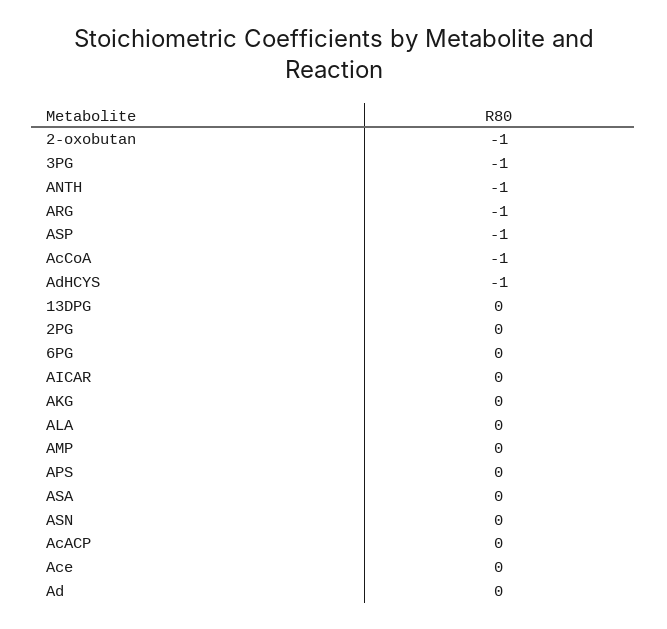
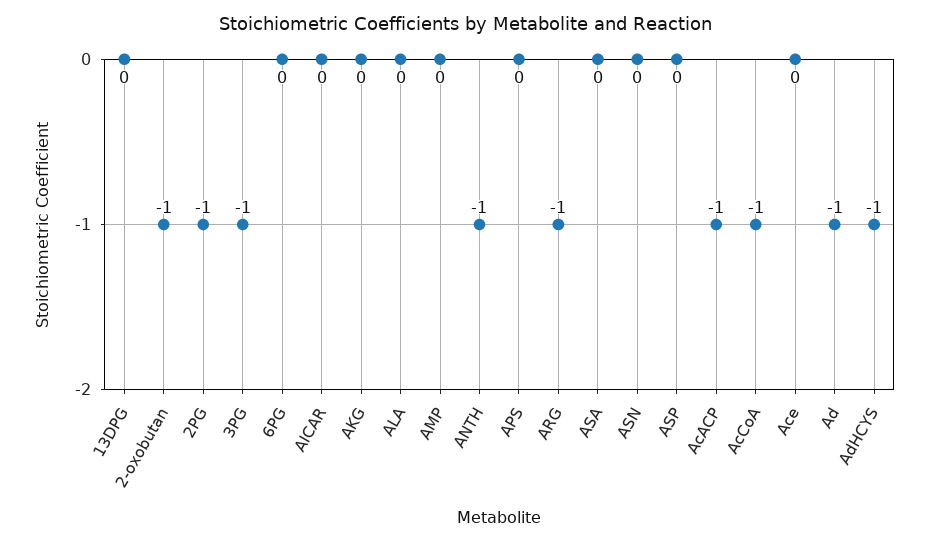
ASP: -1 -> 0
2PG: 0 -> -1
AcACP: 0 -> -1
Ad: 0 -> -1

